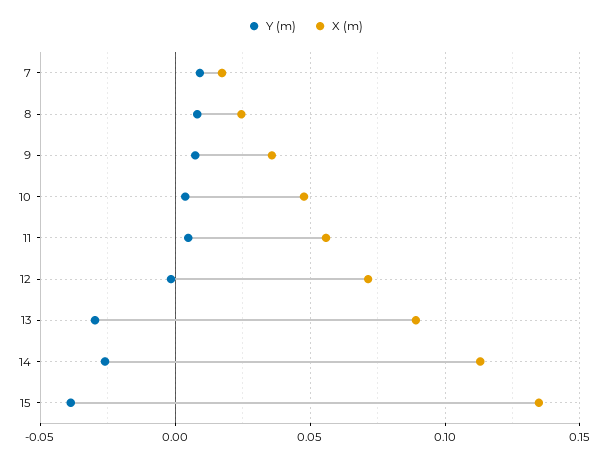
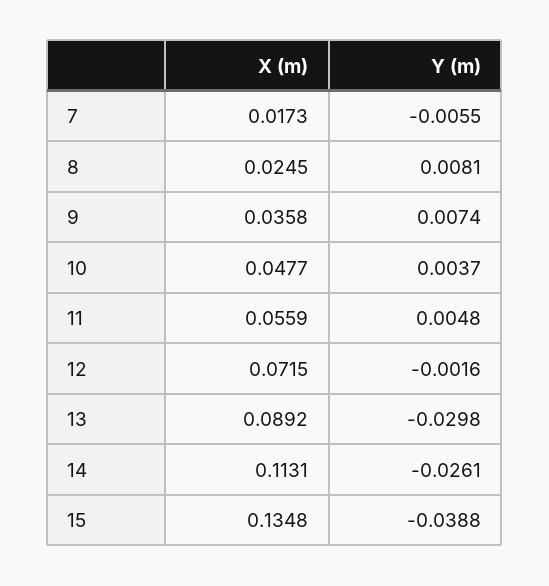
Y (m), 7: 0.01 -> -0.0055

